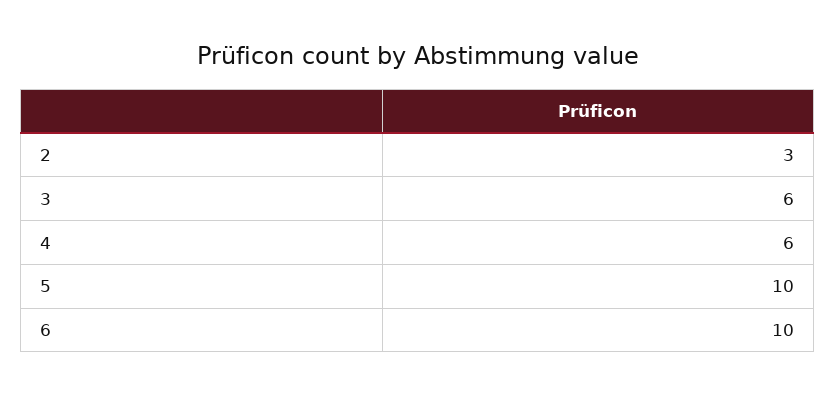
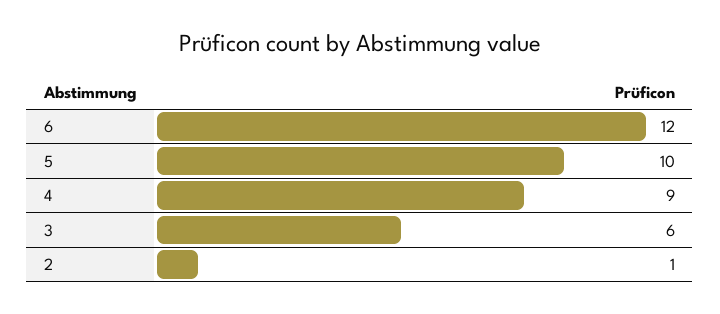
2: 3 -> 1
4: 6 -> 9
6: 10 -> 12

